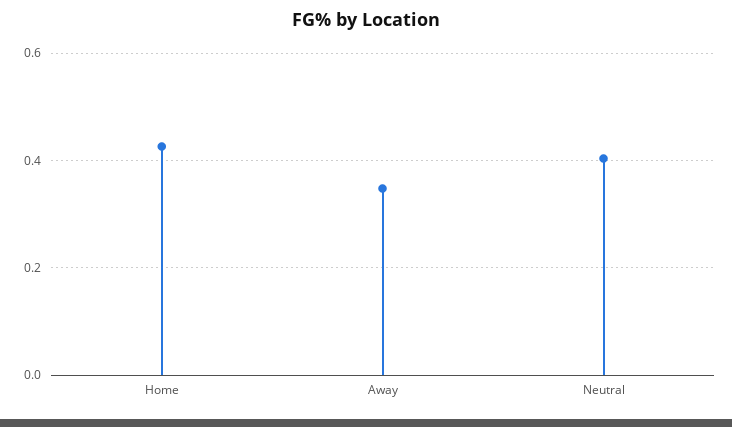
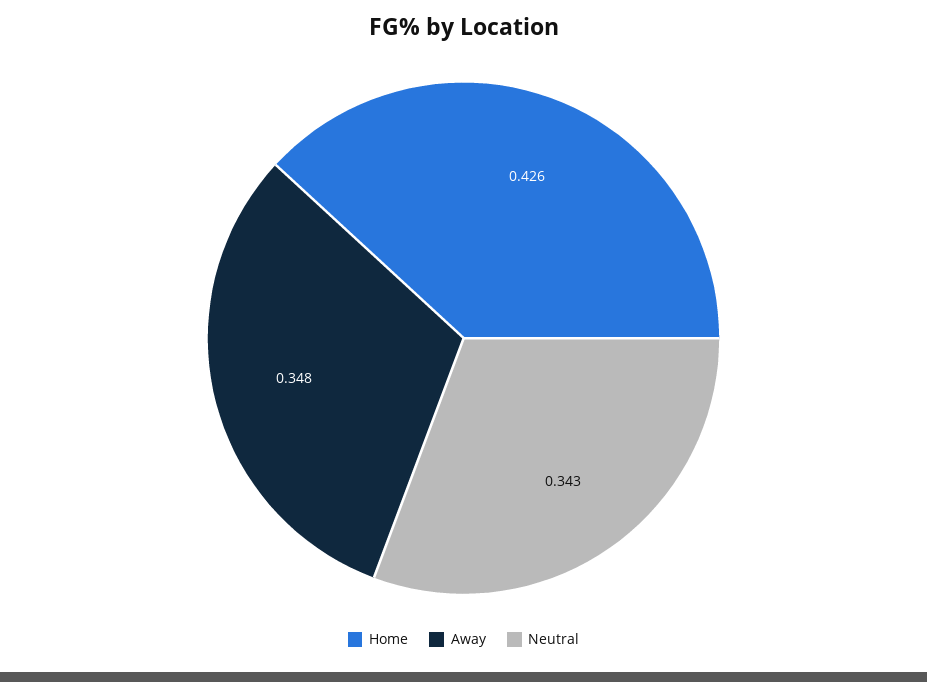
Neutral: 0.4 -> 0.343

